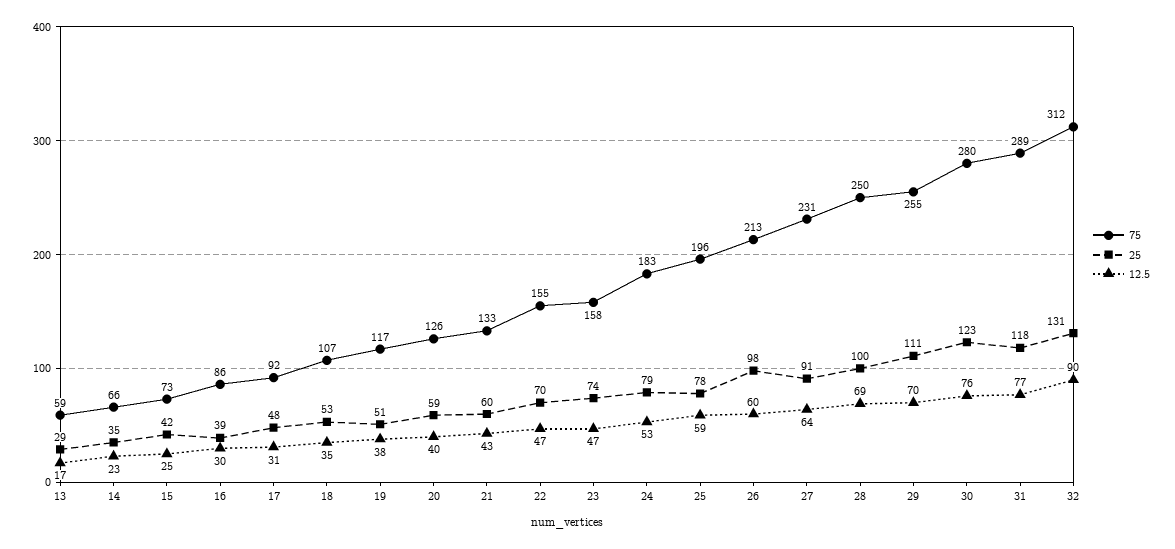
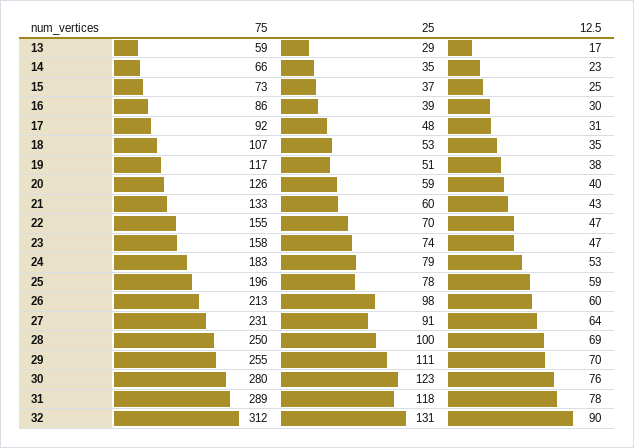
25, 15: 42 -> 37
12.5, 31: 77 -> 78

